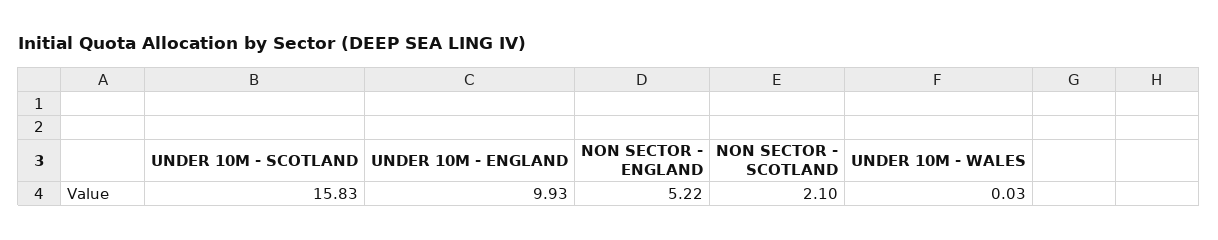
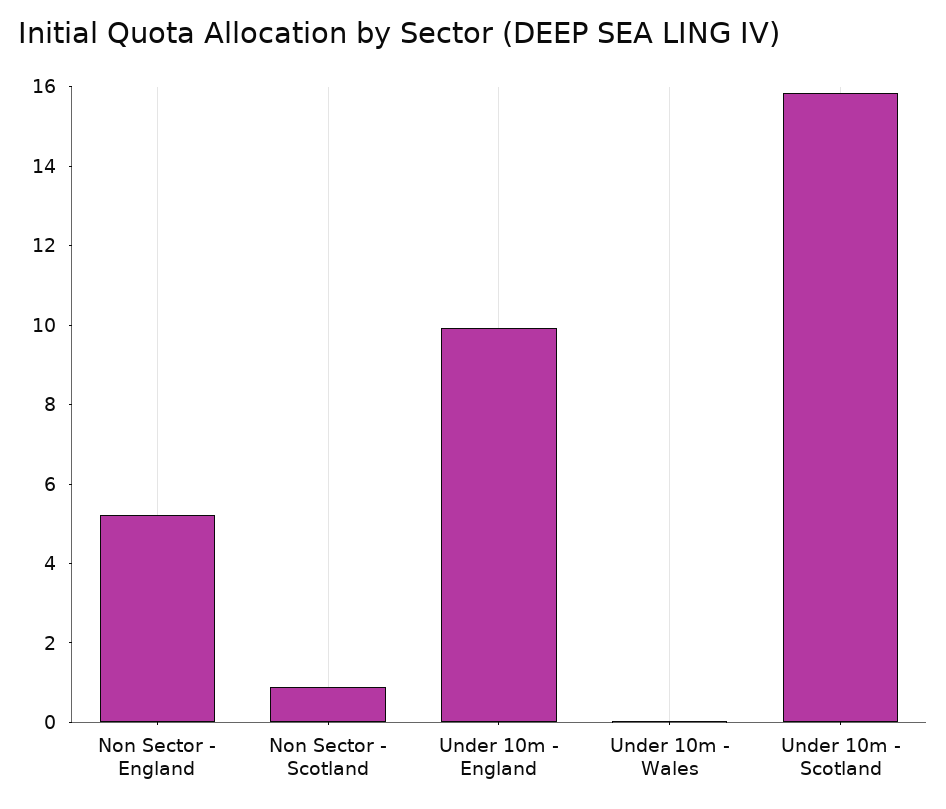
NON SECTOR - SCOTLAND: 2.1 -> 1

